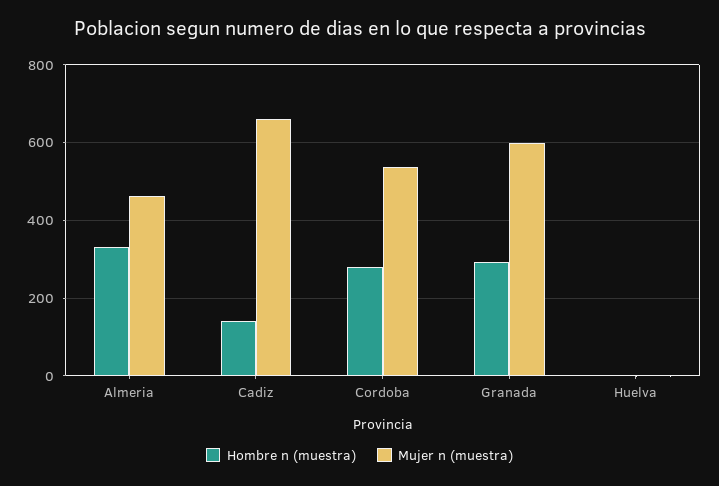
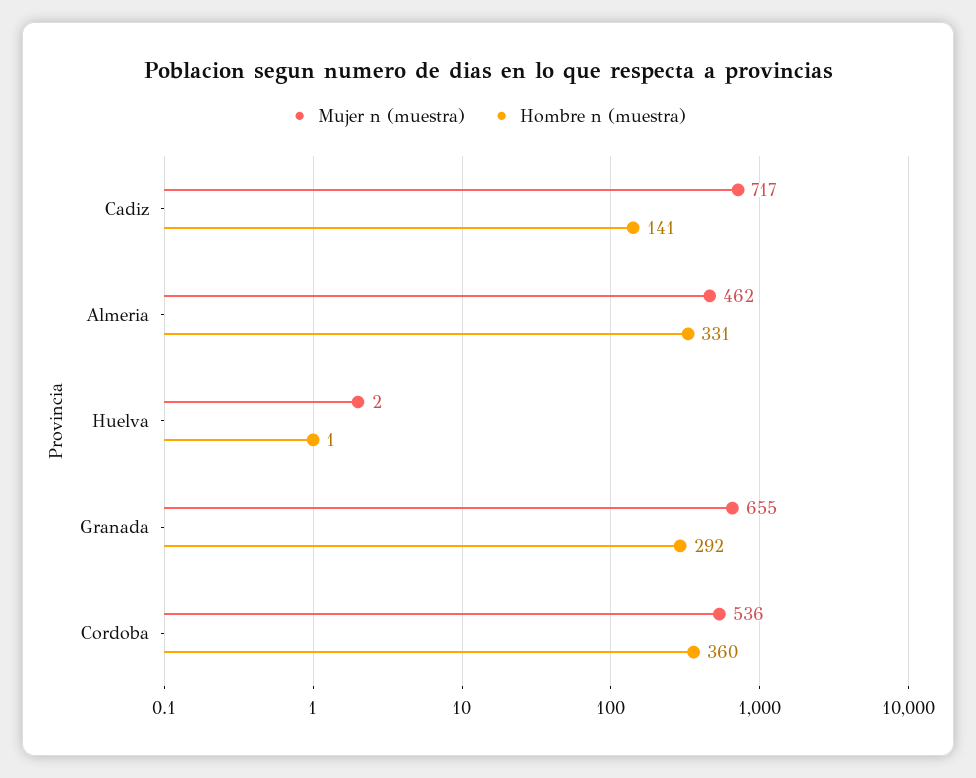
Mujer n (muestra), Cadiz: 660 -> 717
Hombre n (muestra), Cordoba: 280 -> 360
Mujer n (muestra), Granada: 600 -> 655

